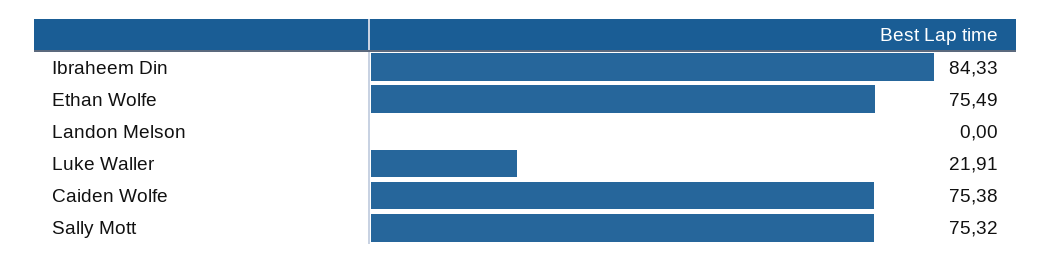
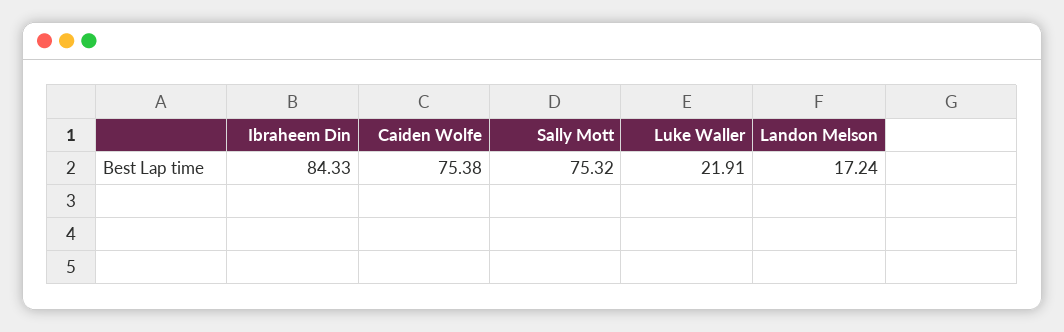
Ethan Wolfe: 75.49 -> none
Landon Melson: 0 -> 17.24

